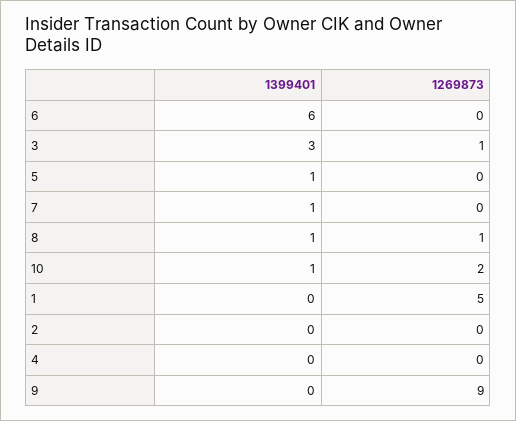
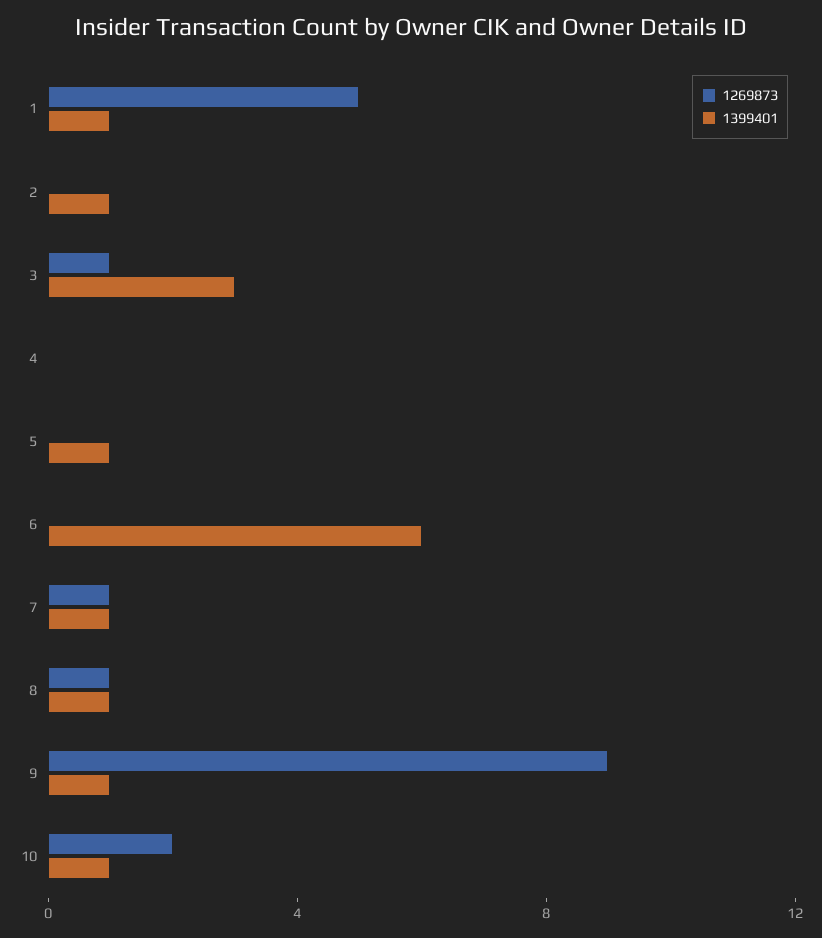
1269873, 7: 0 -> 1
1399401, 1: 0 -> 1
1399401, 2: 0 -> 1
1399401, 9: 0 -> 1

